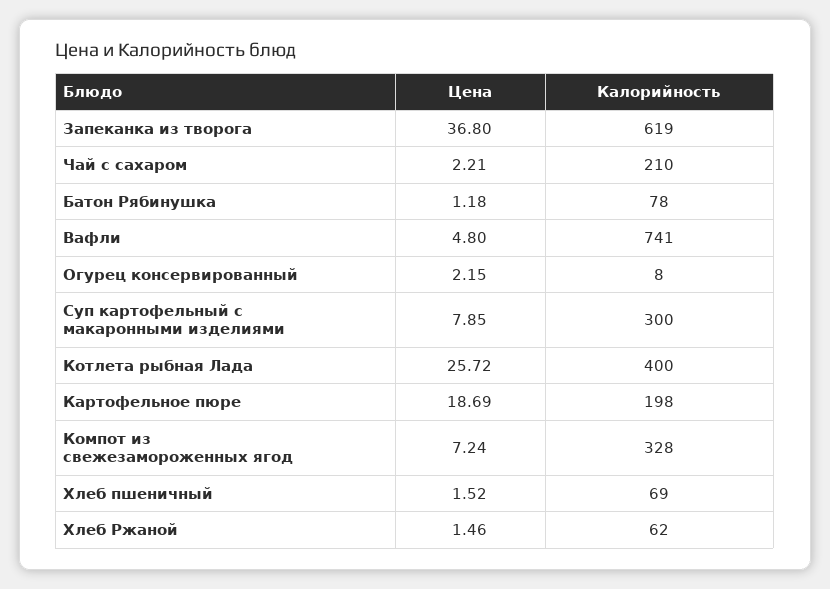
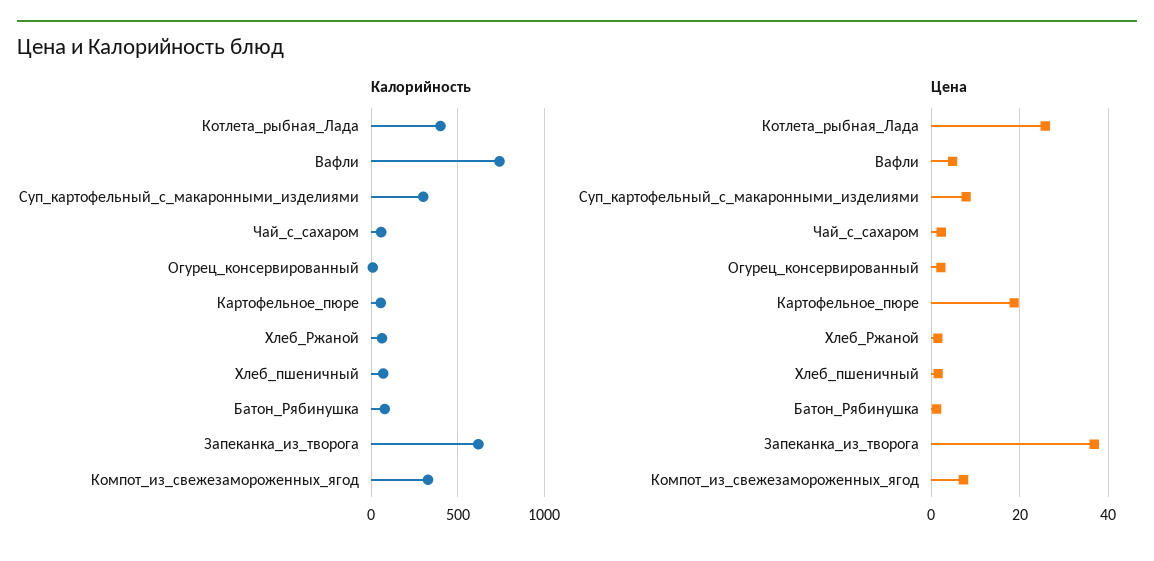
Калорийность, Чай с сахаром: 210 -> 50
Калорийность, Картофельное пюре: 198 -> 50

